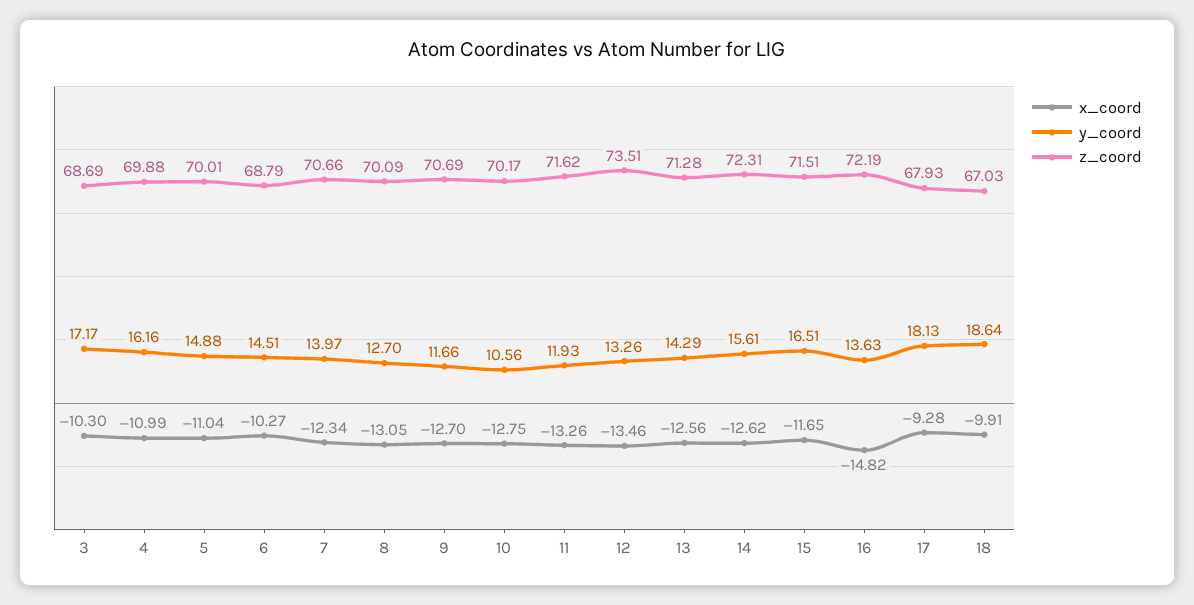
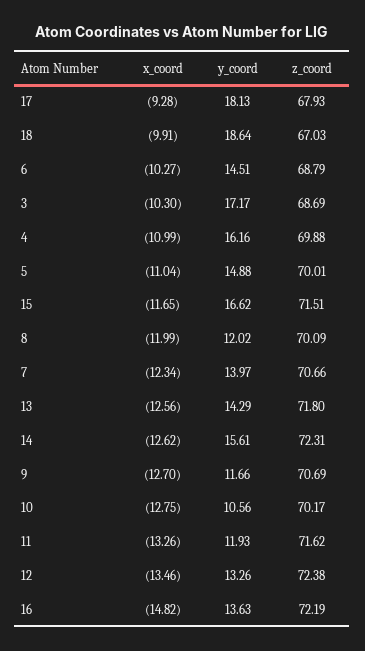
x_coord, 8: -13.05 -> -11.99
y_coord, 8: 12.7 -> 12.02
z_coord, 12: 73.51 -> 72.38
z_coord, 13: 71.28 -> 71.8
y_coord, 15: 16.51 -> 16.62

